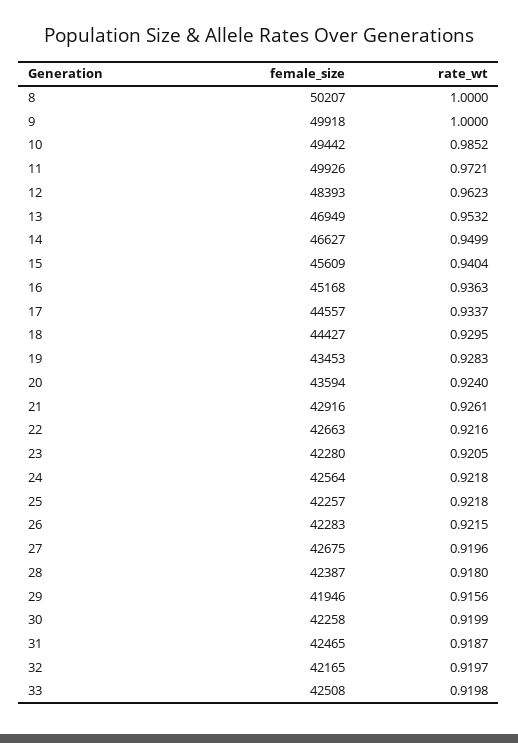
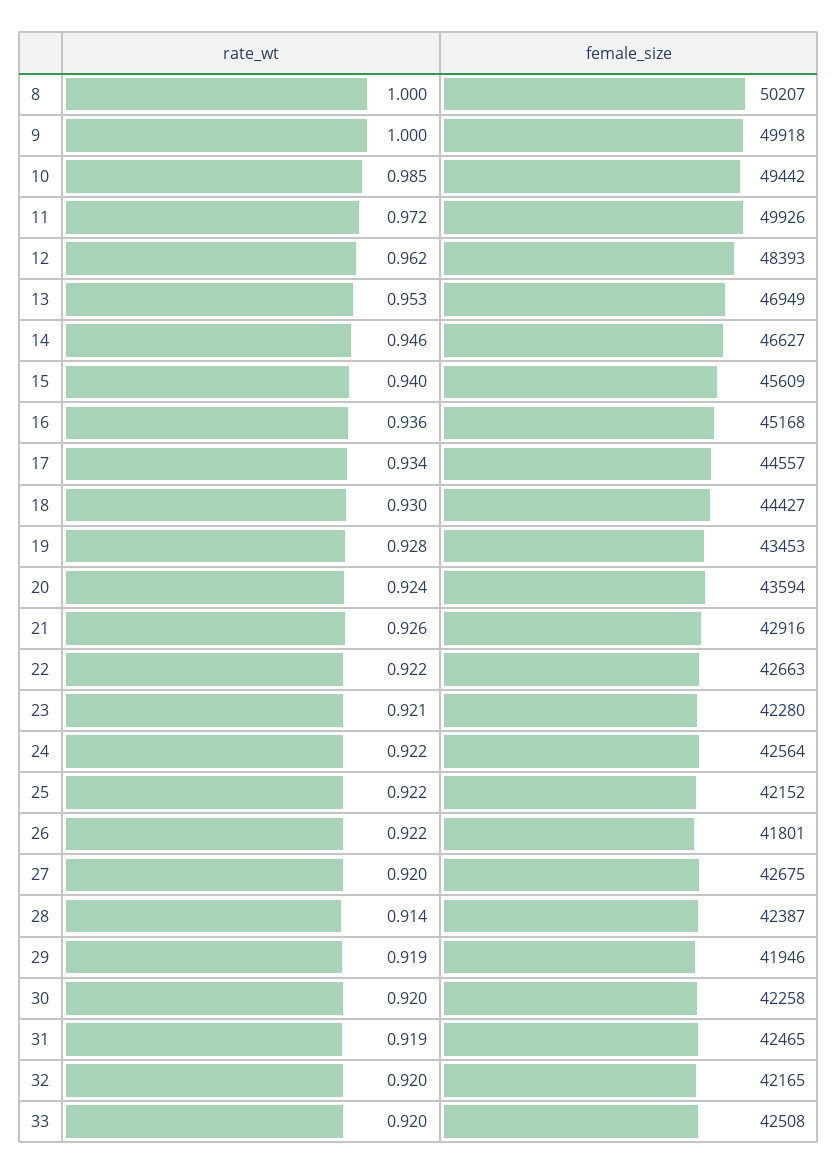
rate_wt, 14: 0.9499 -> 0.946
female_size, 25: 42257 -> 42152
female_size, 26: 42283 -> 41801
rate_wt, 28: 0.918 -> 0.914
rate_wt, 29: 0.9156 -> 0.919

